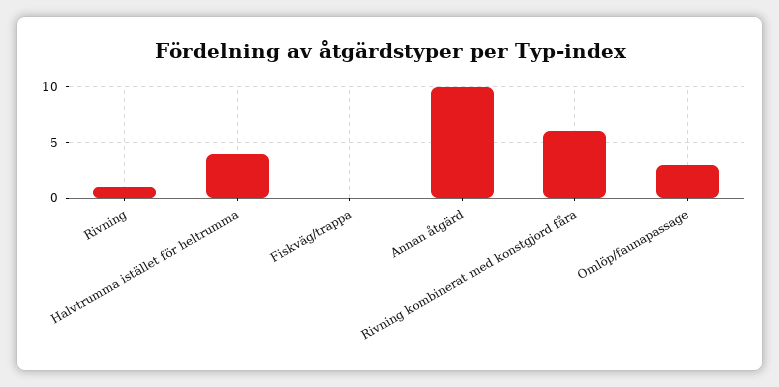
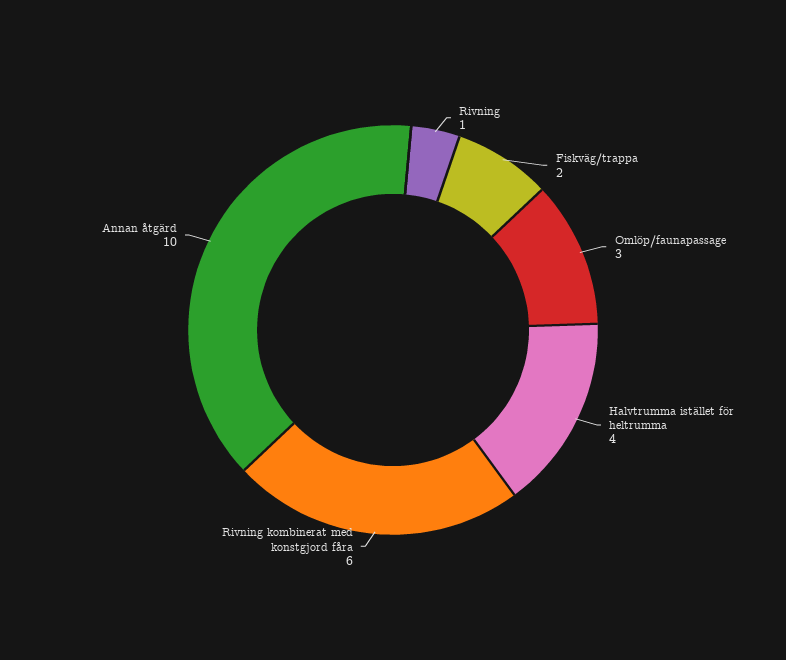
Fiskväg/trappa: 0 -> 2

